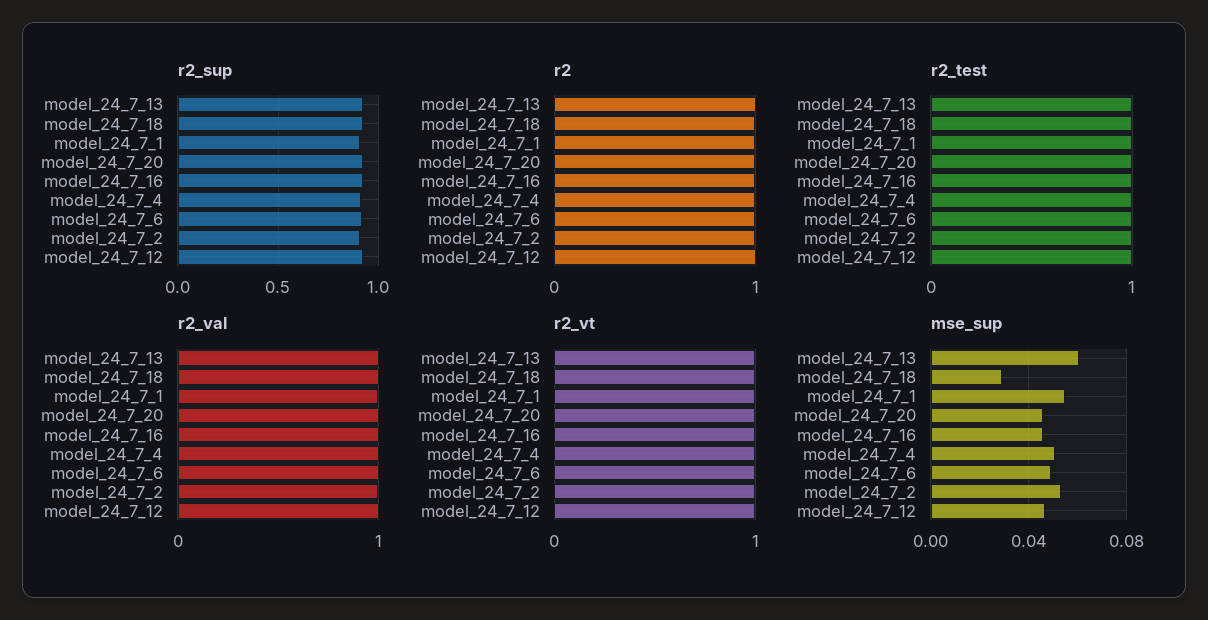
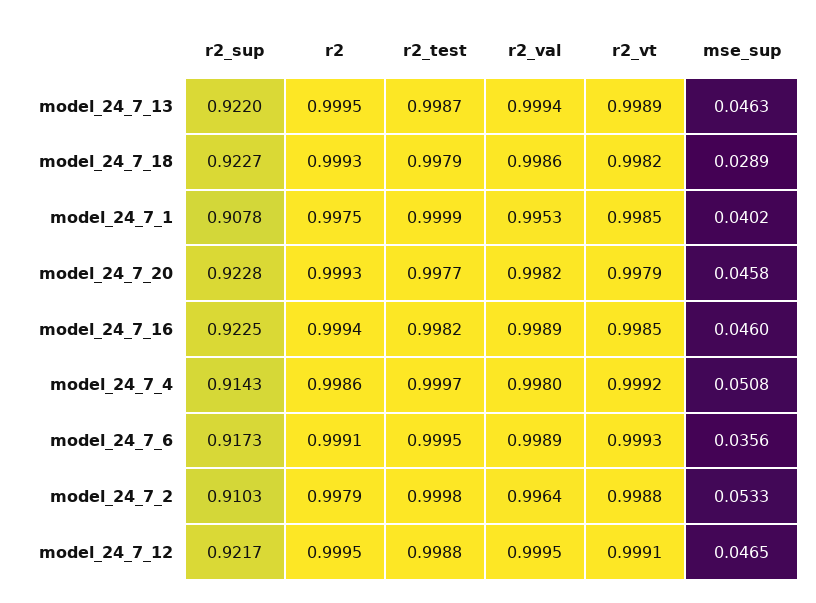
mse_sup, model_24_7_13: 0.06 -> 0.0463
mse_sup, model_24_7_1: 0.055 -> 0.0402
mse_sup, model_24_7_6: 0.05 -> 0.0356

